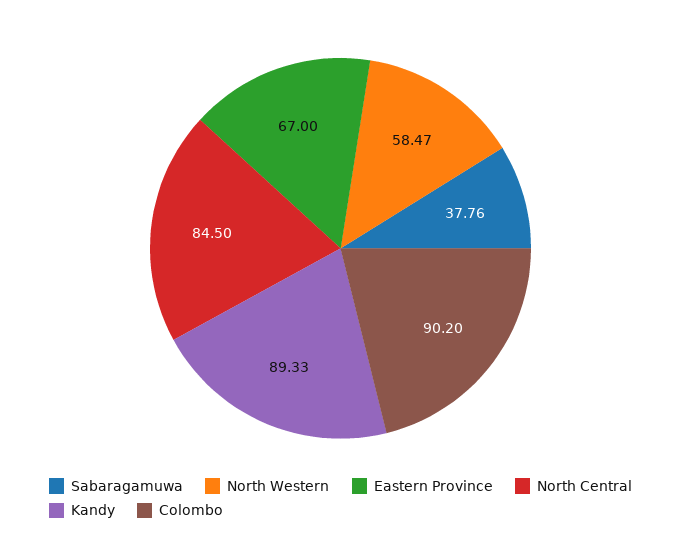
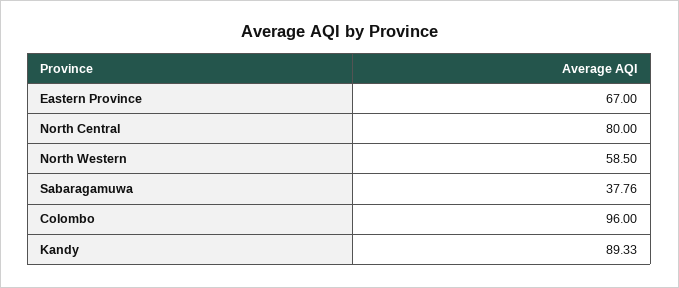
North Western: 58.47 -> 58.5
North Central: 84.5 -> 80
Colombo: 90.2 -> 96

